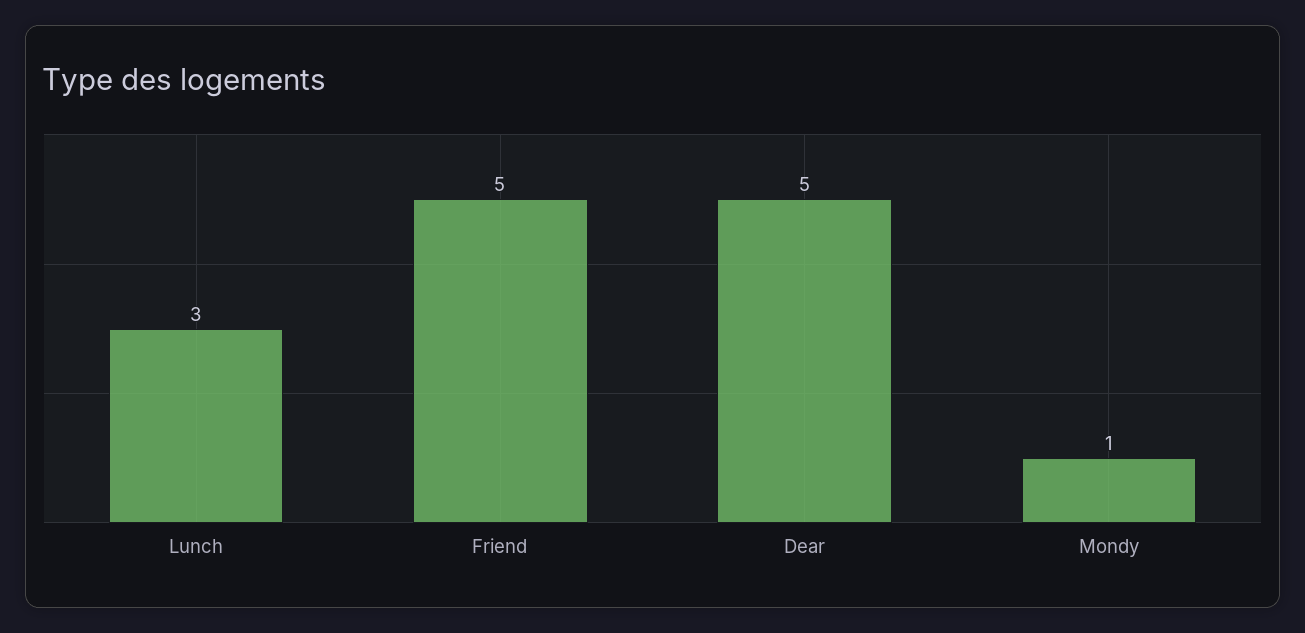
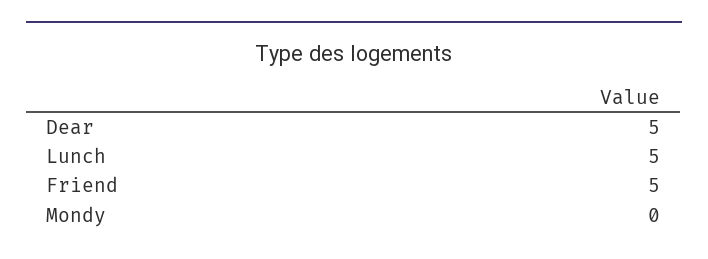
Lunch: 3 -> 5
Mondy: 1 -> 0

